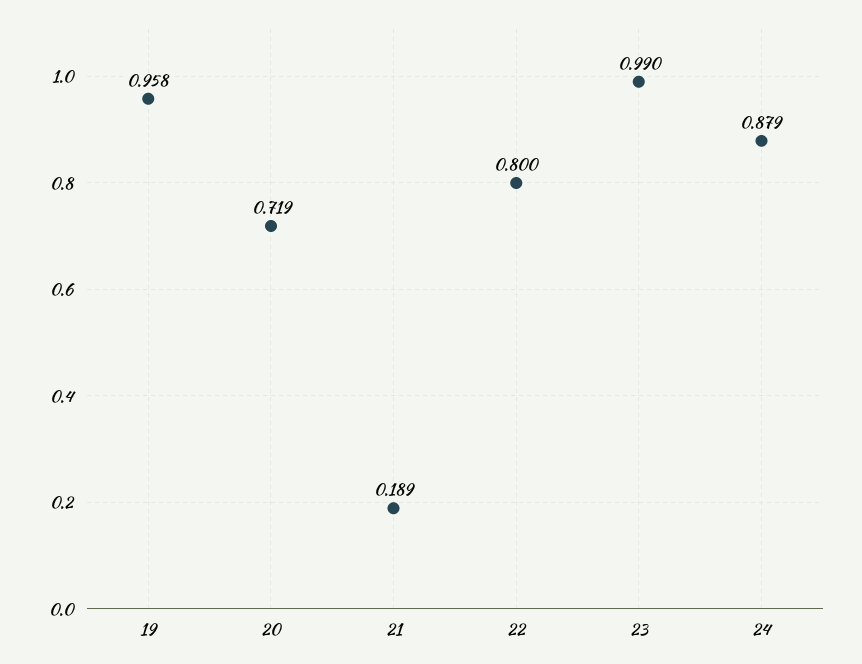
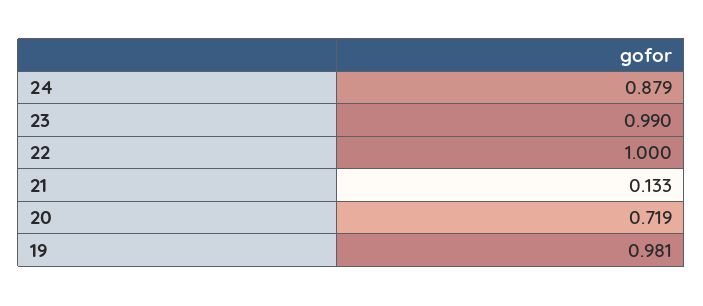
19: 0.958 -> 0.981
21: 0.189 -> 0.133
22: 0.8 -> 1

